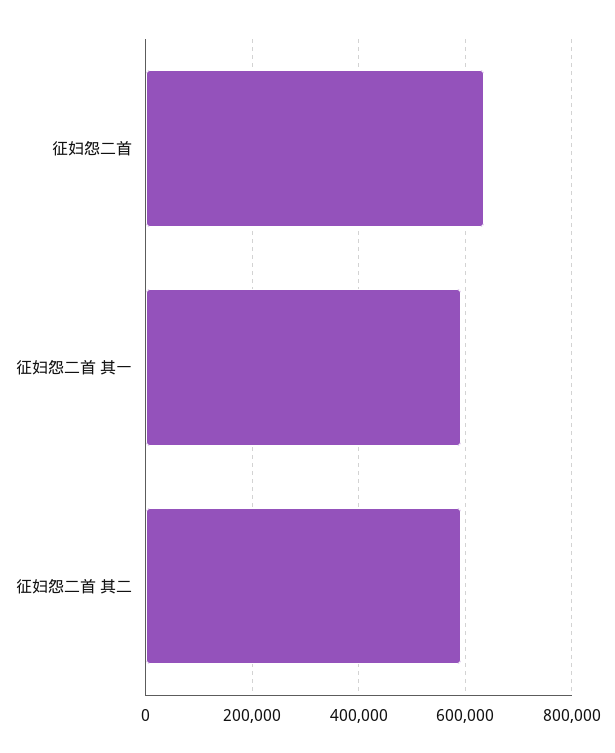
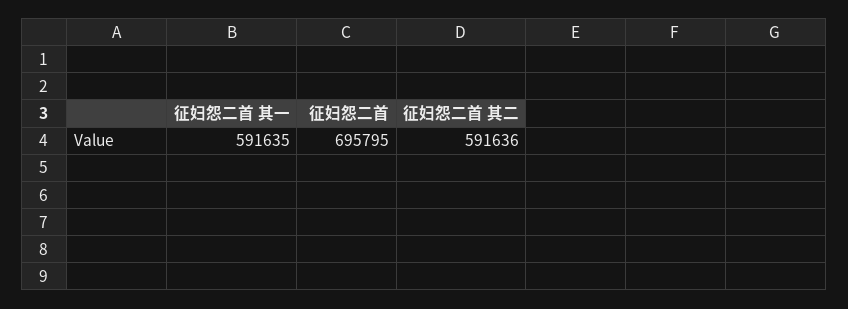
征妇怨二首: 640000 -> 695795

